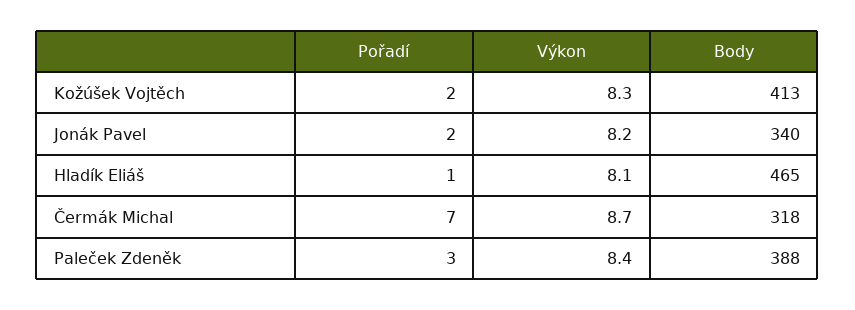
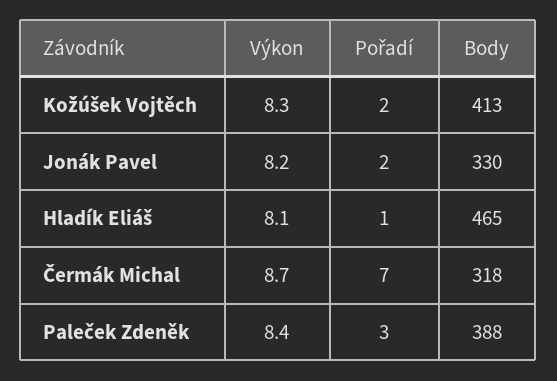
Body, Jonák Pavel: 340 -> 330

